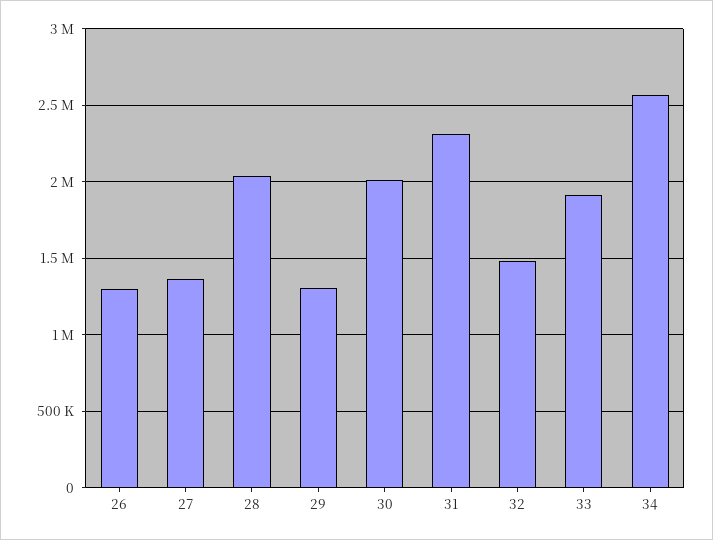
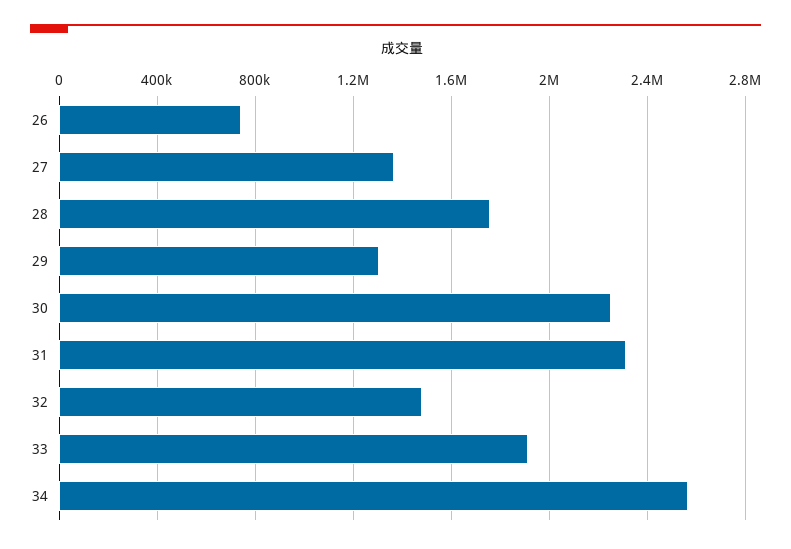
26: 1300000 -> 750000
28: 2050000 -> 1750000
30: 2000000 -> 2250000

